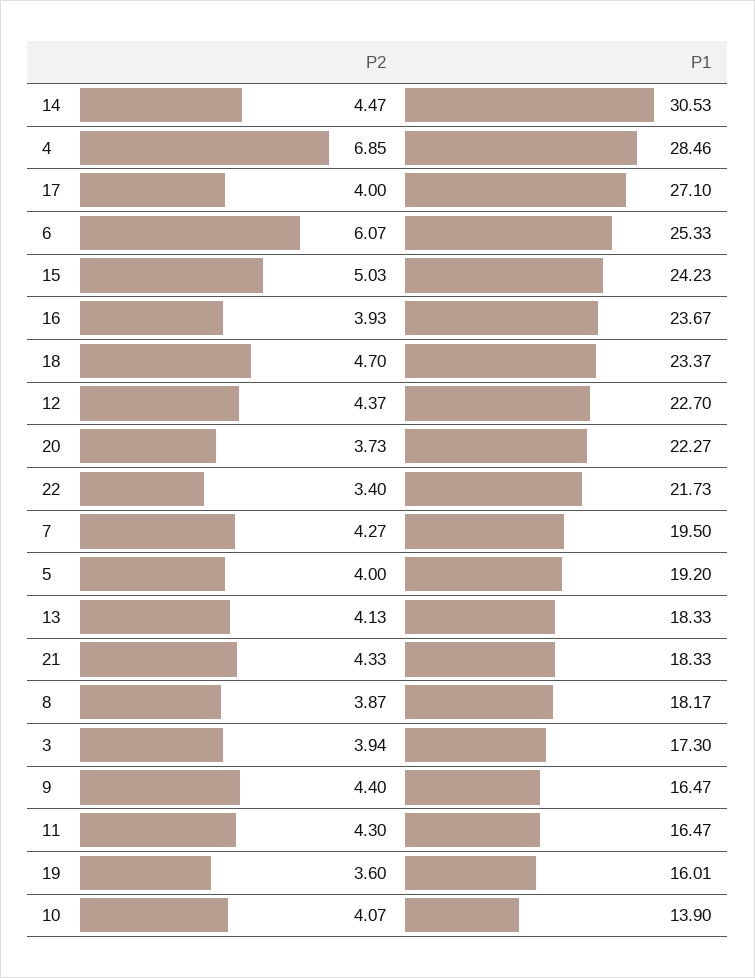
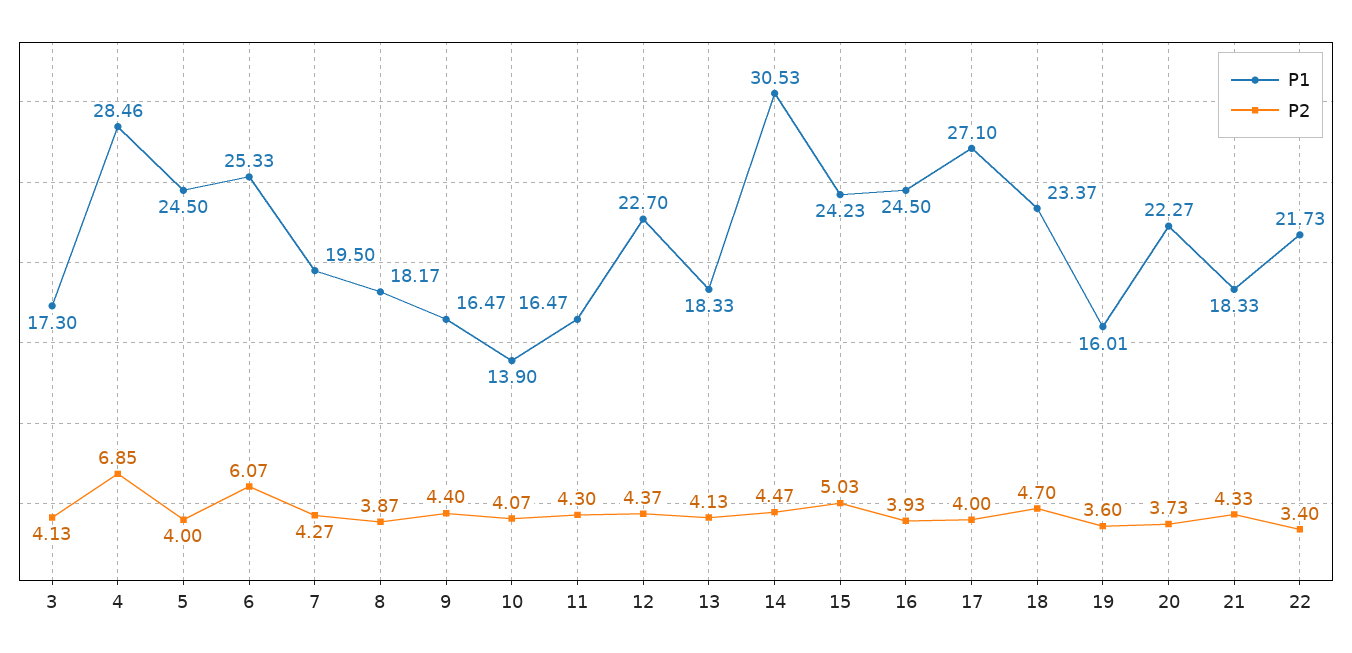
P1, 16: 23.67 -> 24.5
P1, 5: 19.2 -> 24.5
P2, 3: 3.94 -> 4.13

